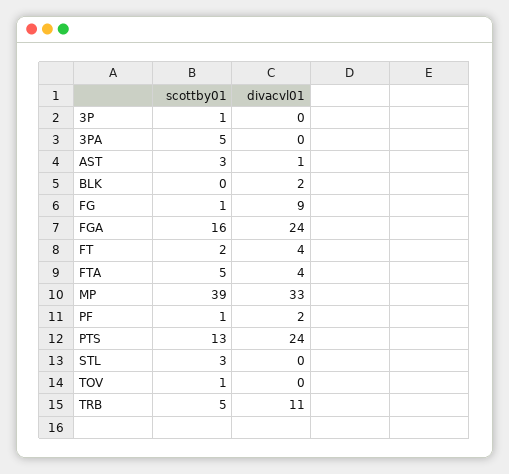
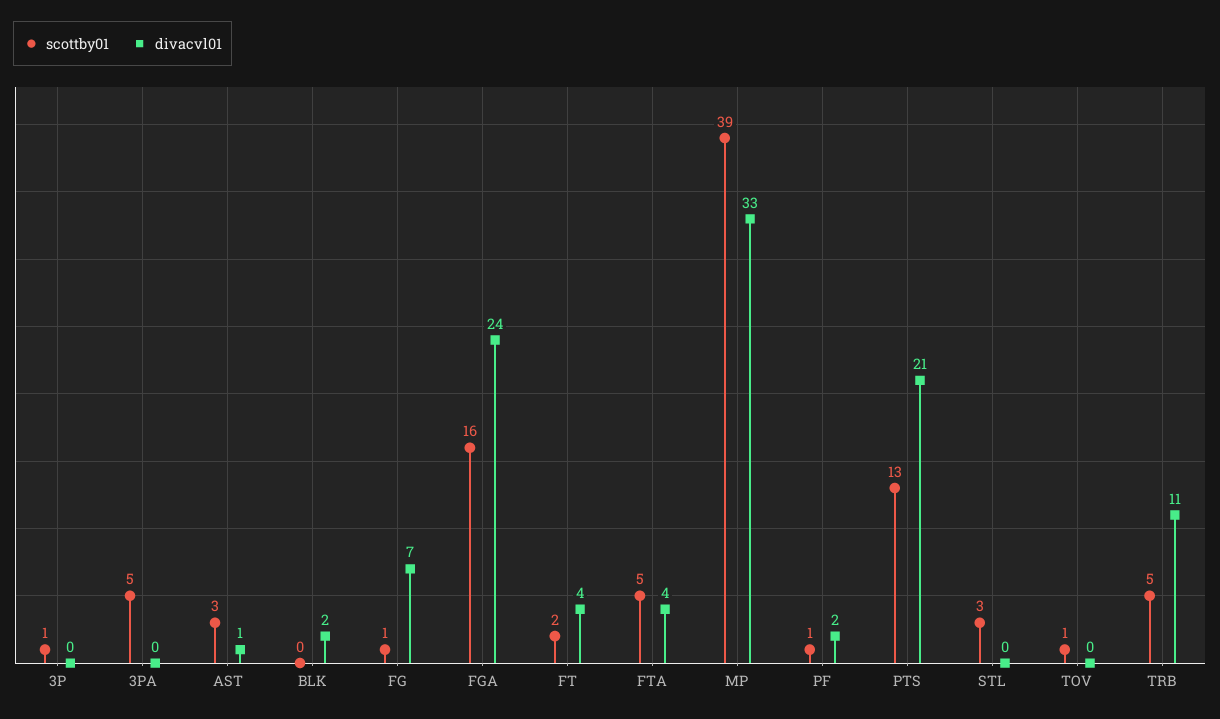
divacvl01, FG: 9 -> 7
divacvl01, PTS: 24 -> 21

